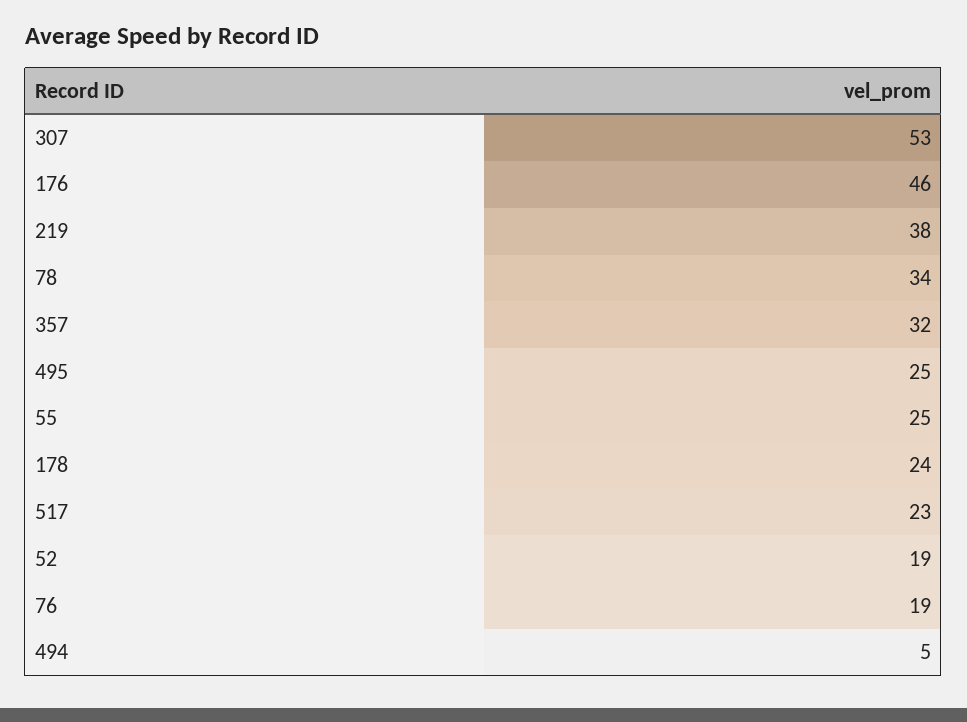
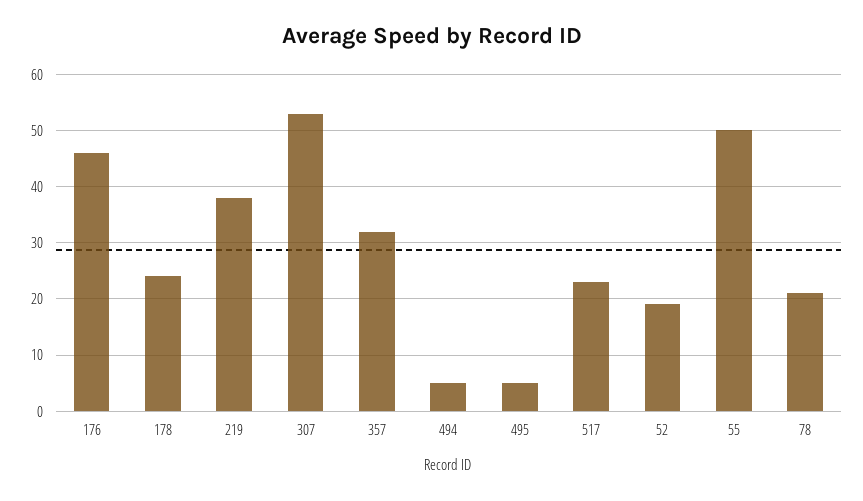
78: 34 -> 20
495: 25 -> 5
55: 25 -> 50
76: 19 -> none

